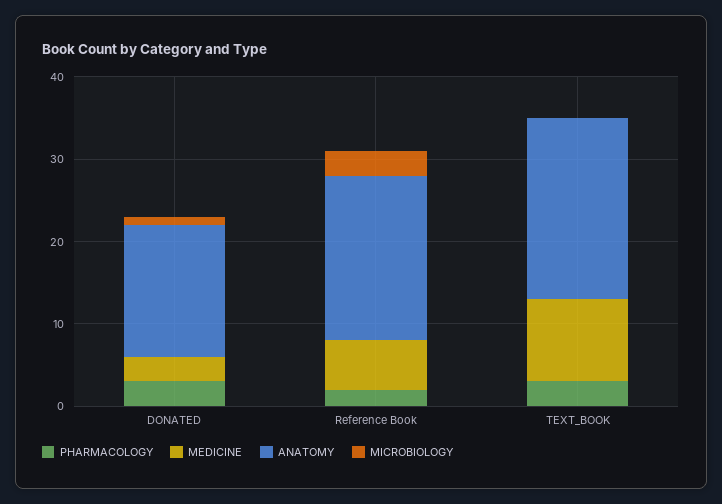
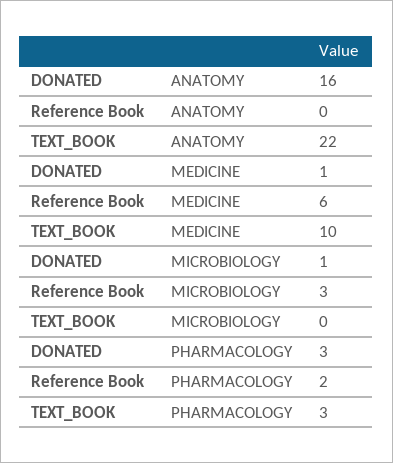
MEDICINE, DONATED: 3 -> 1
ANATOMY, Reference Book: 20 -> 0

